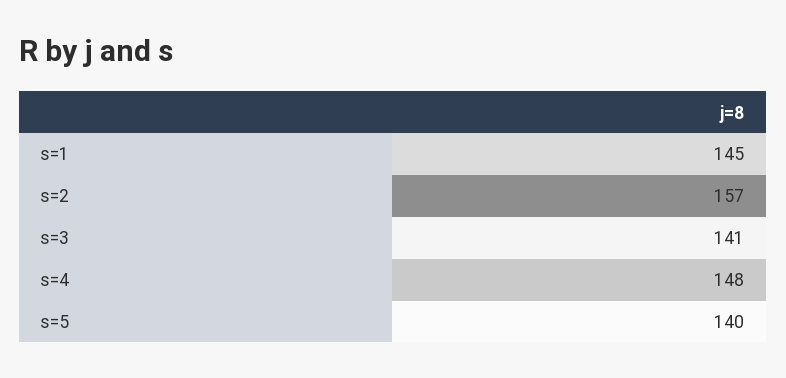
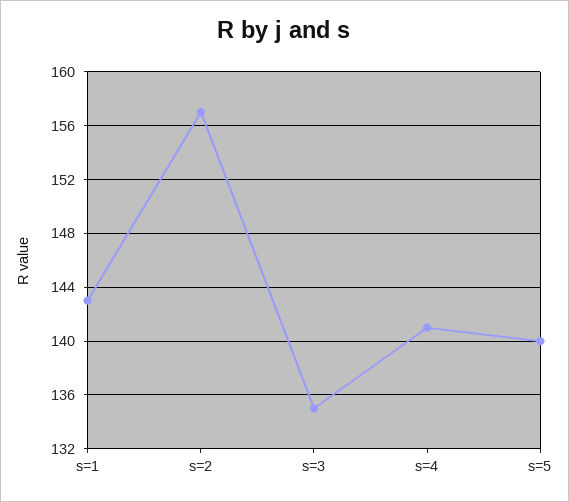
s=1: 145 -> 143
s=3: 141 -> 135
s=4: 148 -> 141

